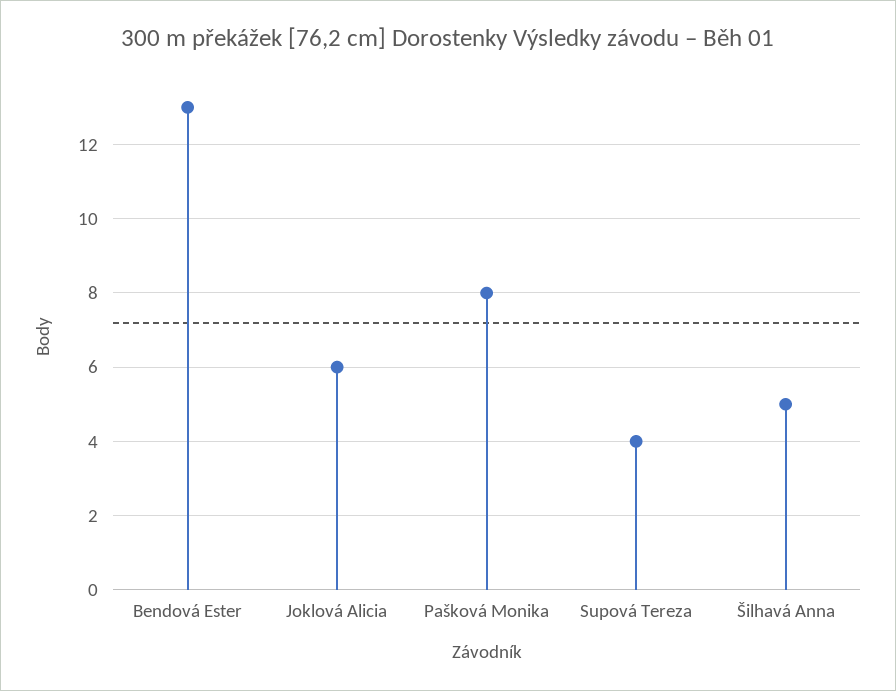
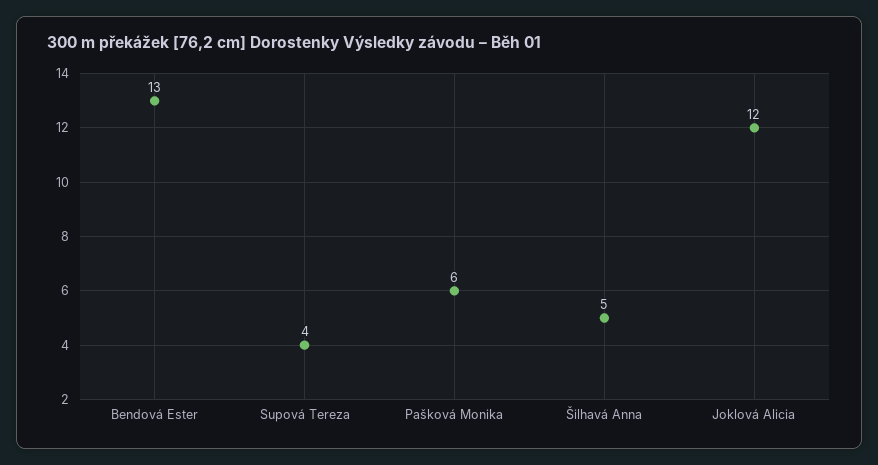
Joklová Alicia: 6 -> 12
Pašková Monika: 8 -> 6

